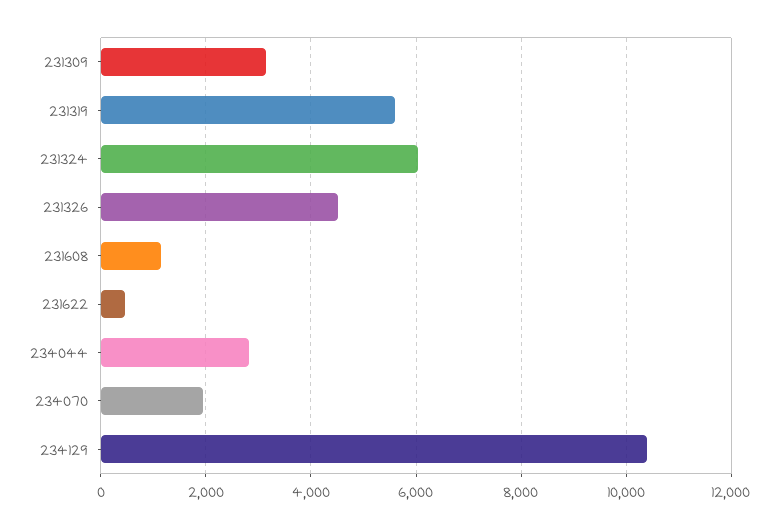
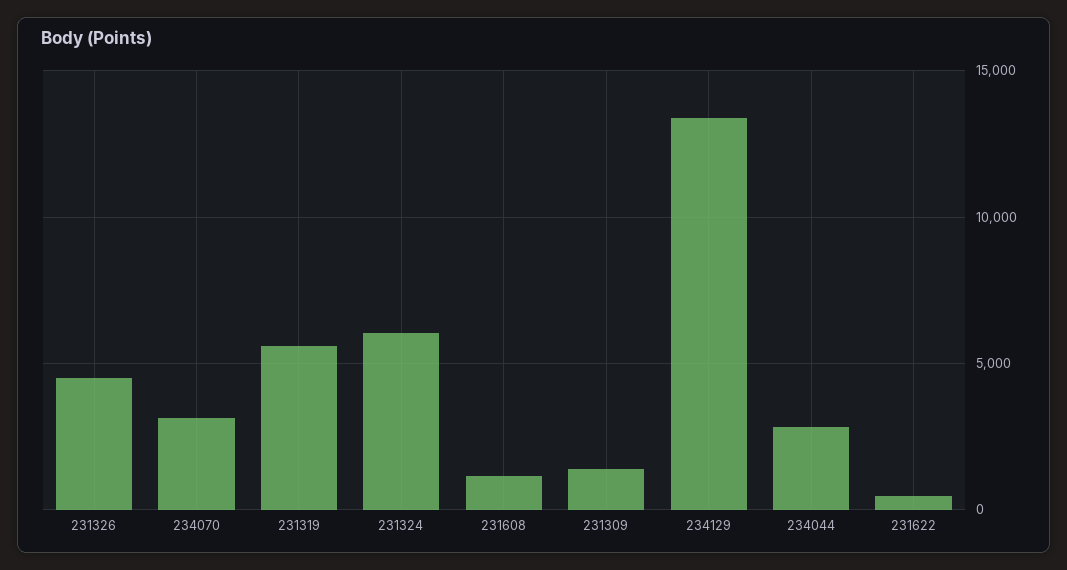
231309: 3200 -> 1500
234070: 2000 -> 3000
234129: 10400 -> 13500

